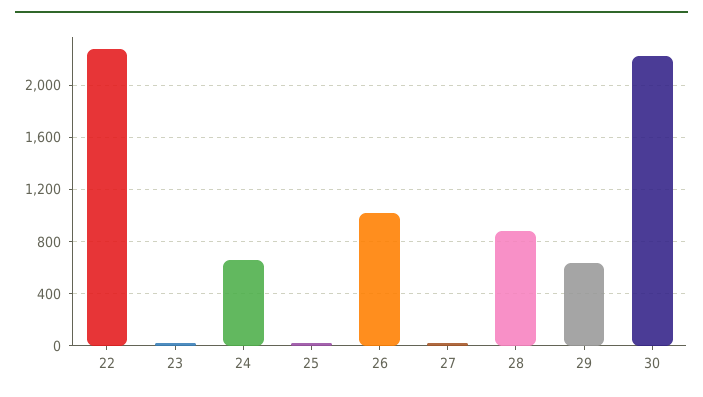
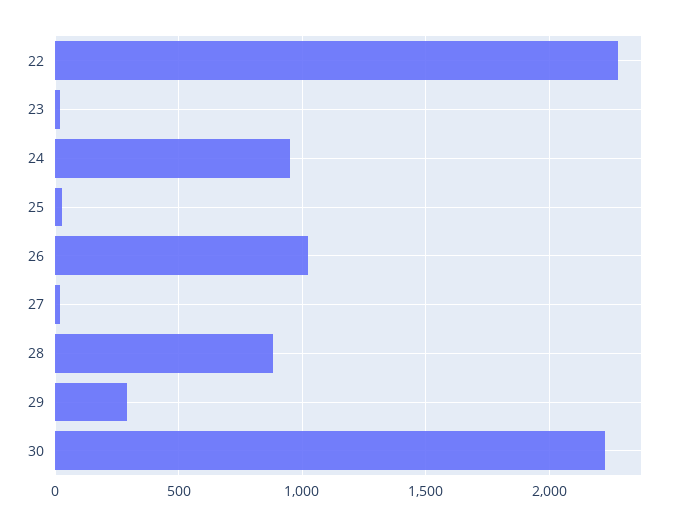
24: 650 -> 950
29: 650 -> 300

